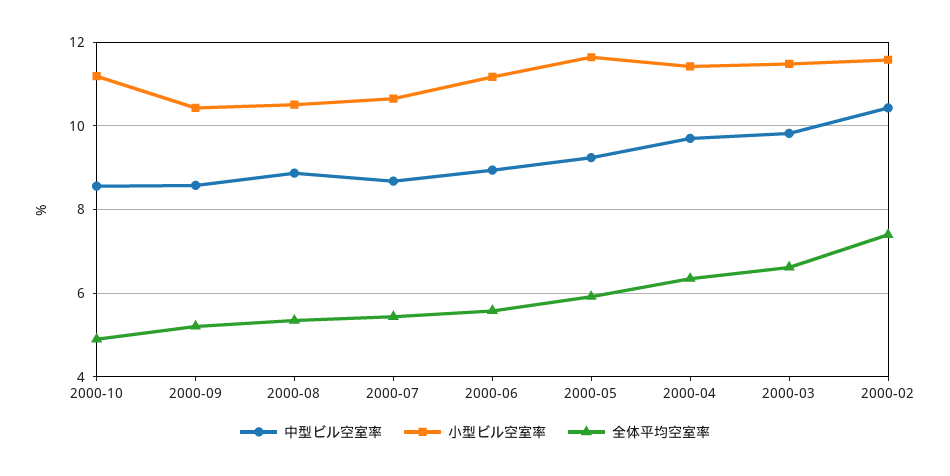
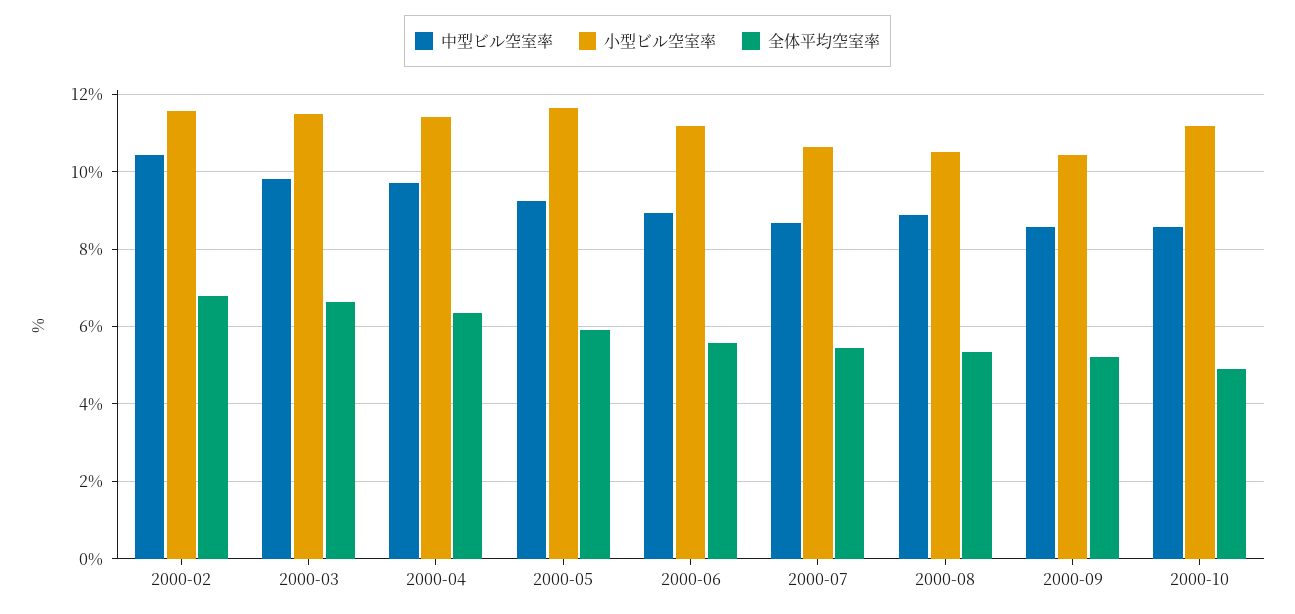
全体平均空室率, 2000-02: 7.4 -> 6.8

